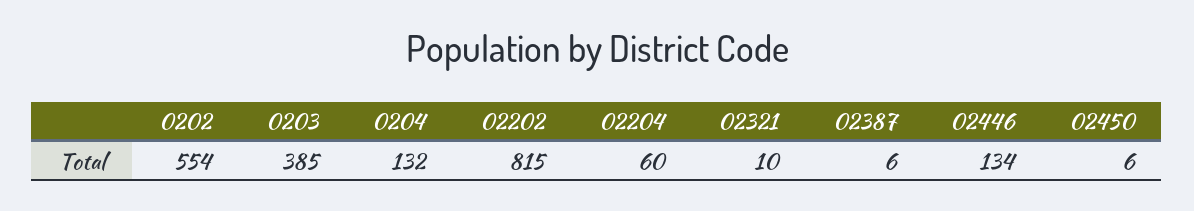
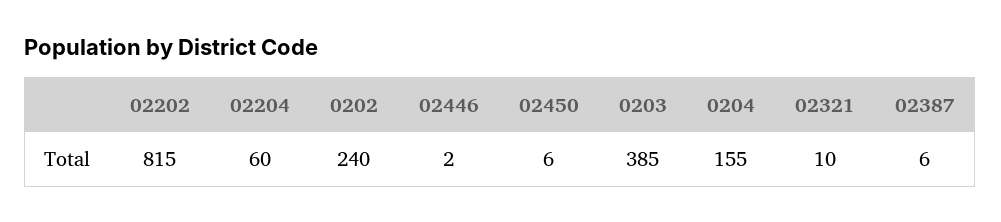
0202: 554 -> 240
0204: 132 -> 155
02446: 134 -> 2

